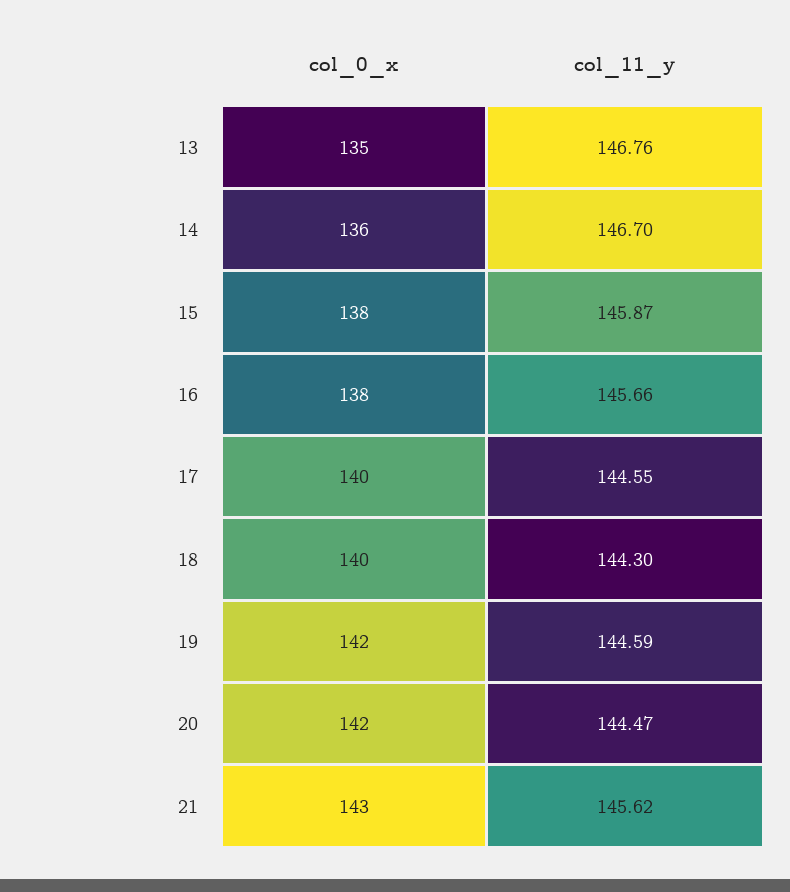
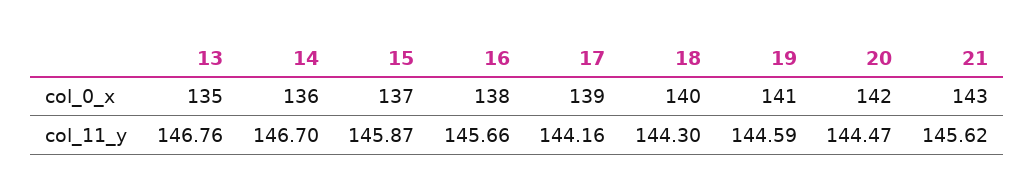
col_0_x, 15: 138 -> 137
col_0_x, 17: 140 -> 139
col_11_y, 17: 144.55 -> 144.16
col_0_x, 19: 142 -> 141

